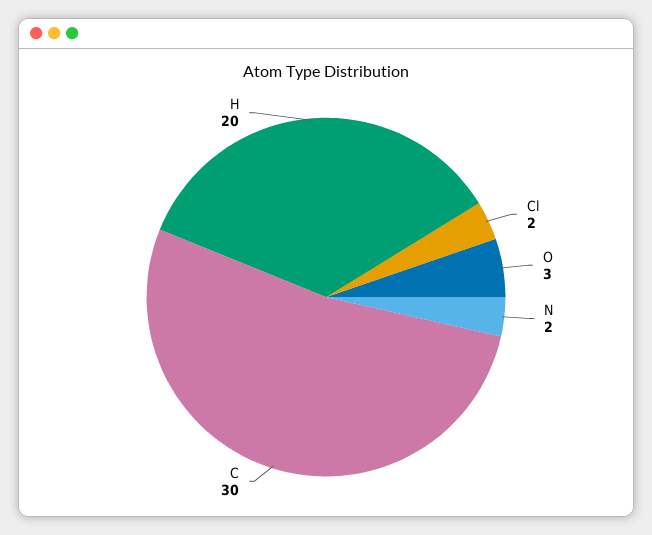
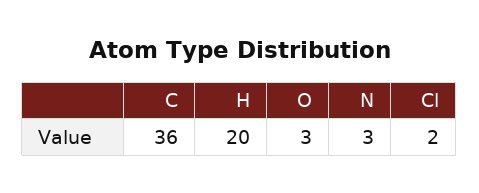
N: 2 -> 3
C: 30 -> 36

